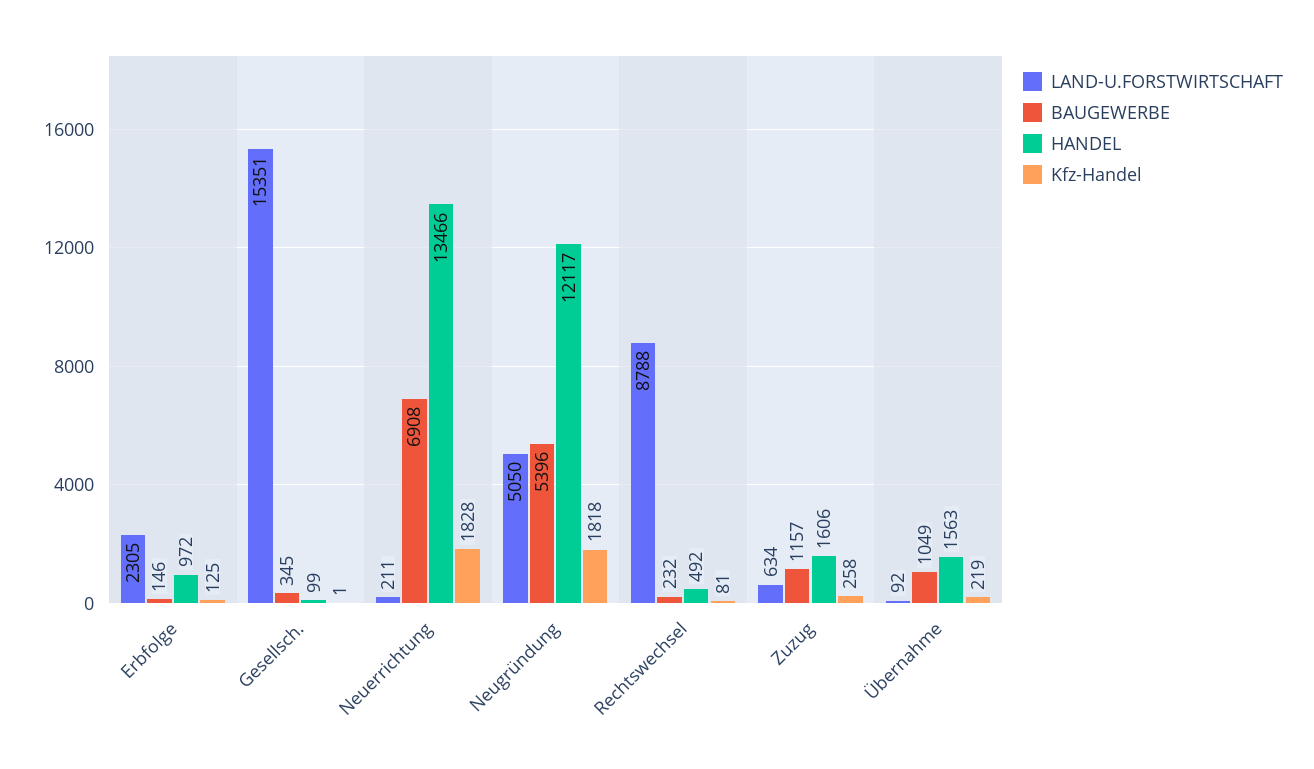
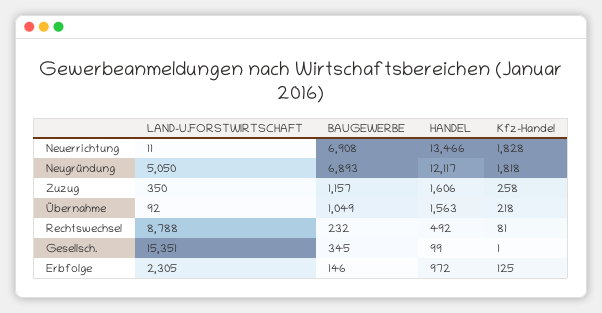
LAND-U.FORSTWIRTSCHAFT, Neuerrichtung: 211 -> 11
BAUGEWERBE, Neugründung: 5396 -> 6893
LAND-U.FORSTWIRTSCHAFT, Zuzug: 634 -> 350
Kfz-Handel, Übernahme: 219 -> 218

